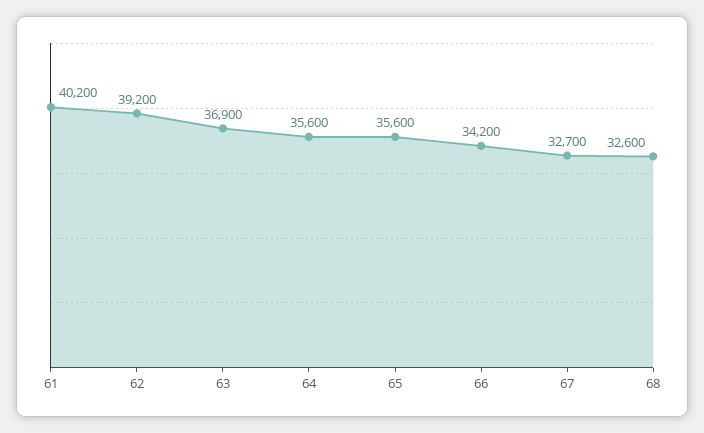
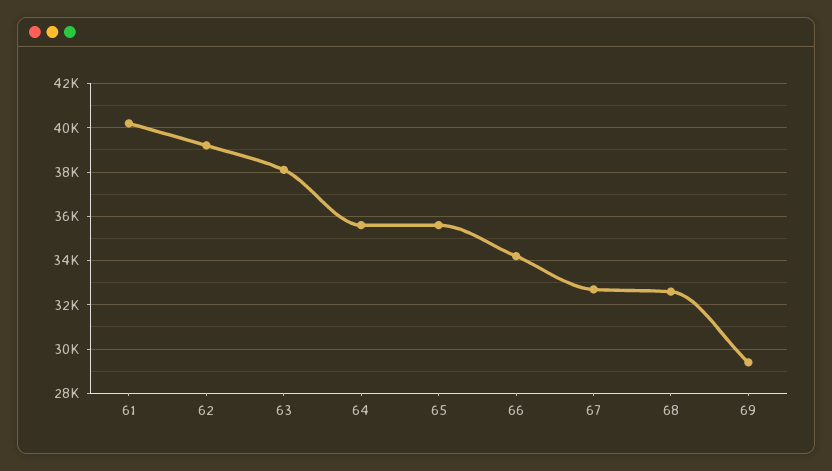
63: 36900 -> 38000
69: none -> 29500

